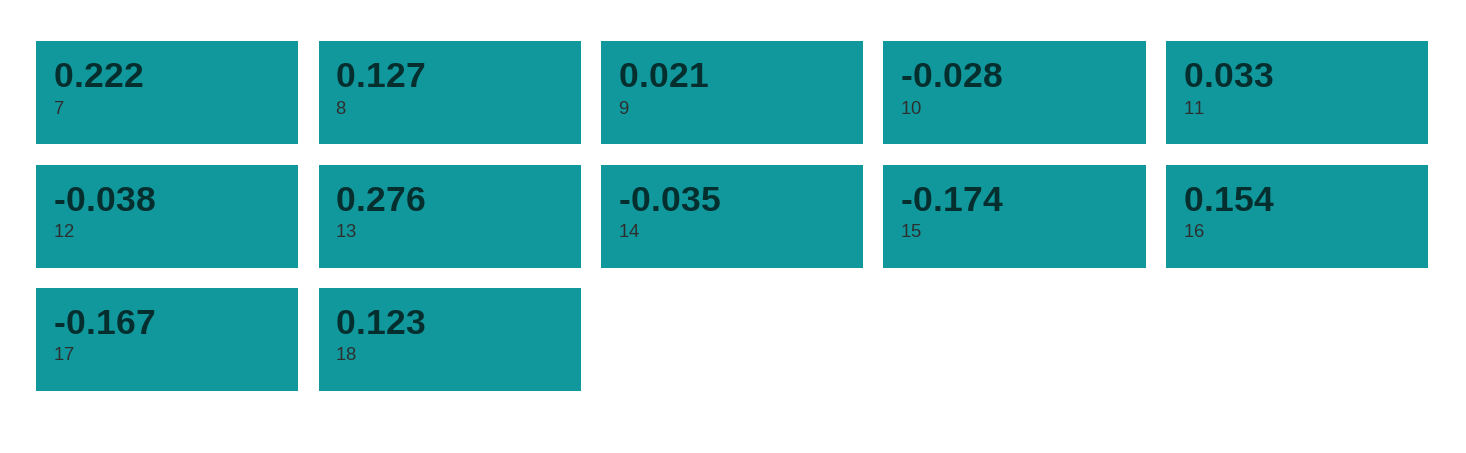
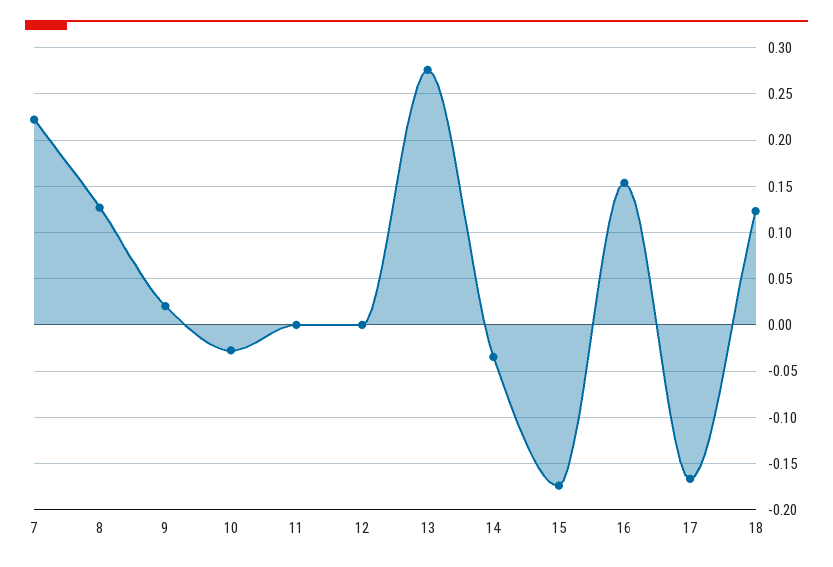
11: 0.033 -> 0
12: -0.038 -> 0

